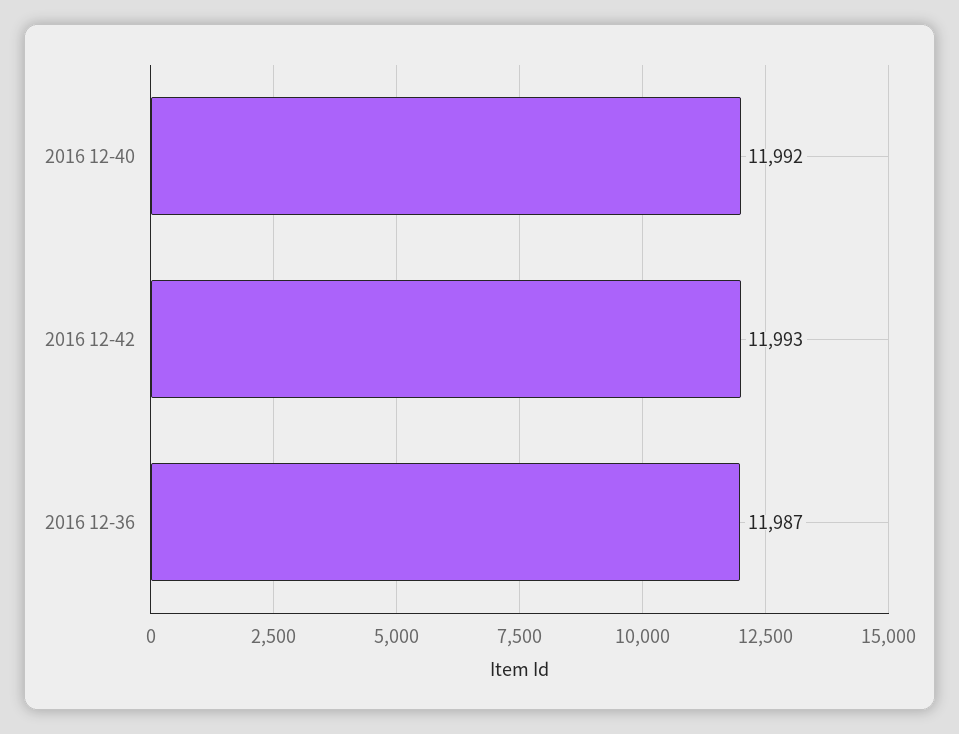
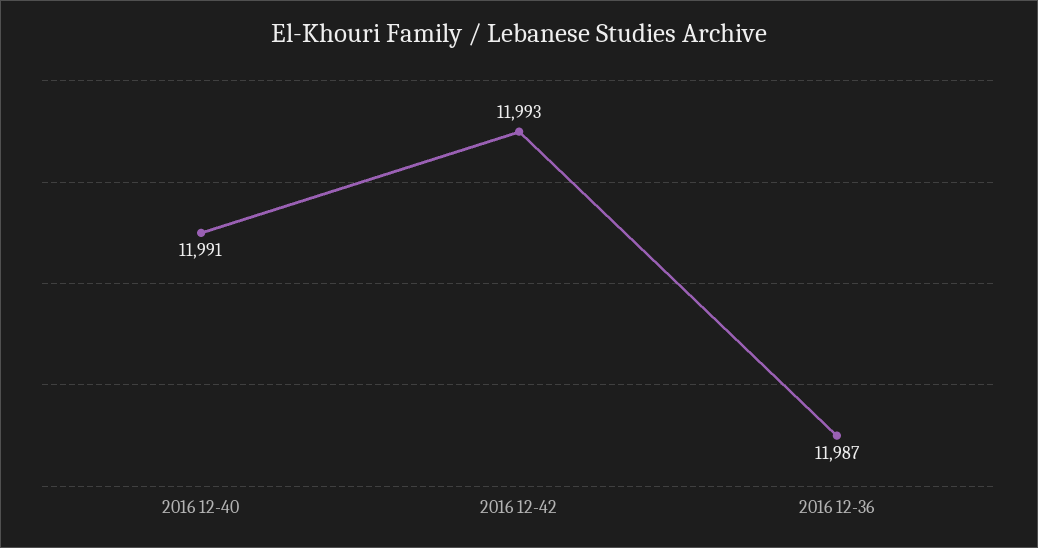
2016 12-40: 11992 -> 11991

